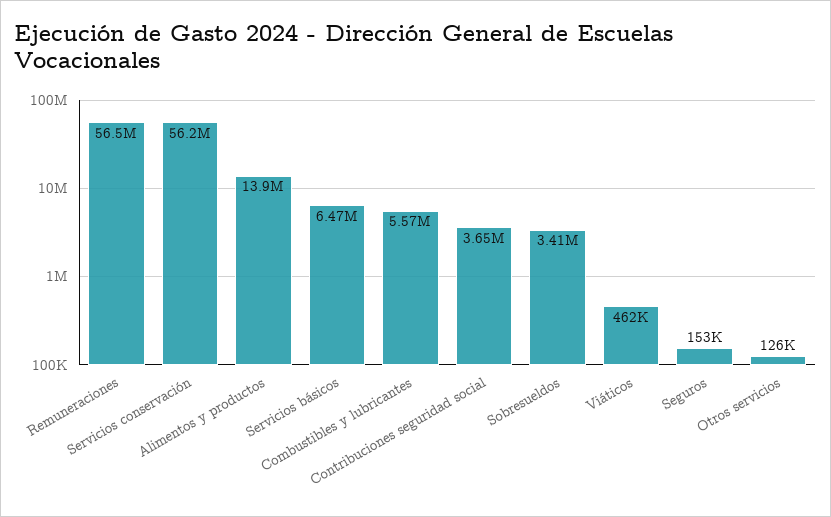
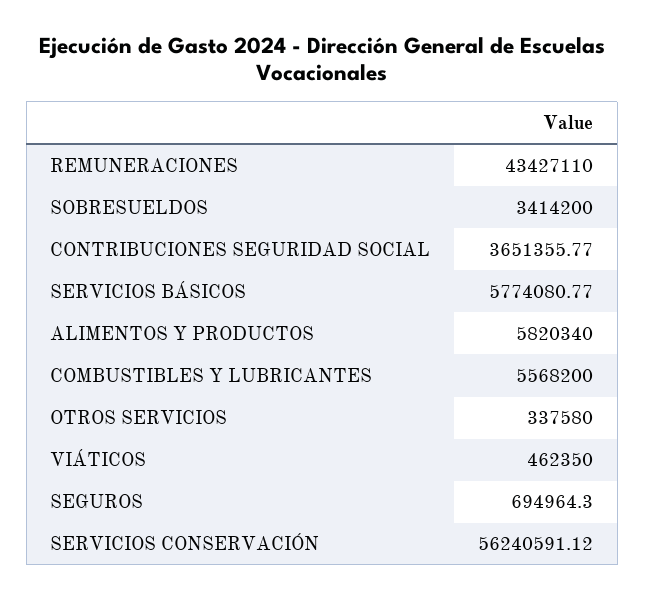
Remuneraciones: 56500000 -> 43427110
Alimentos y productos: 13900000 -> 5820340
Servicios básicos: 6470000 -> 5774080.77
Seguros: 153000 -> 694964.3
Otros servicios: 126000 -> 337580

